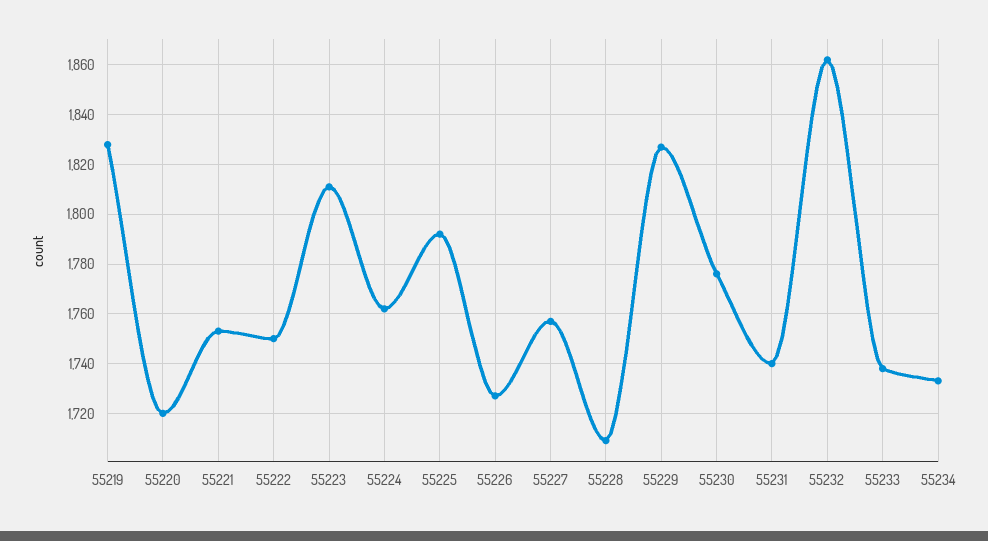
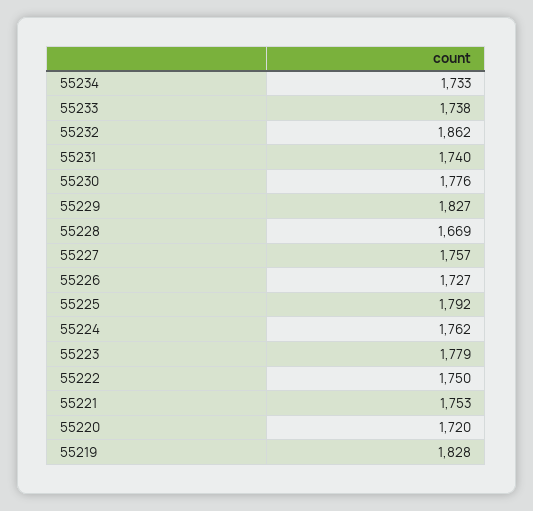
55223: 1810 -> 1779
55228: 1710 -> 1669

